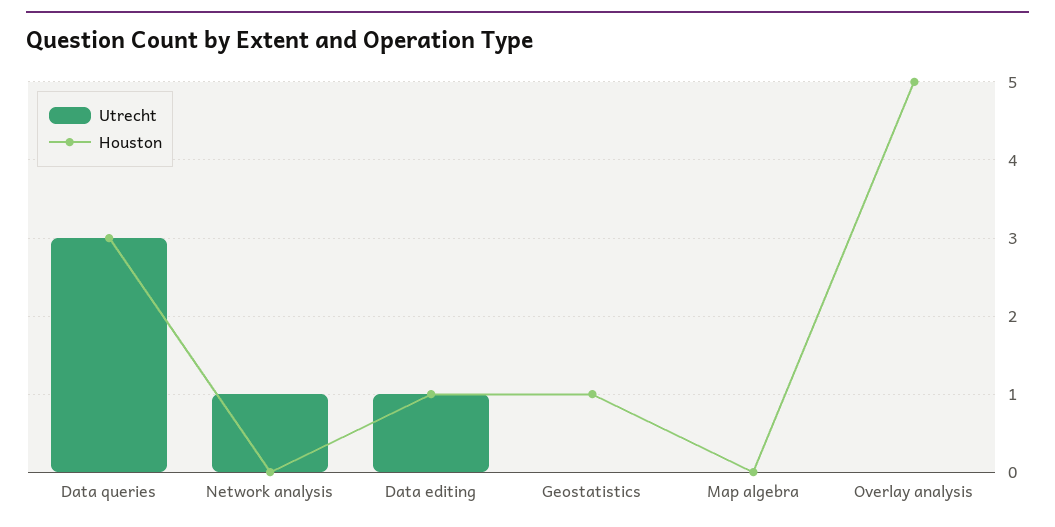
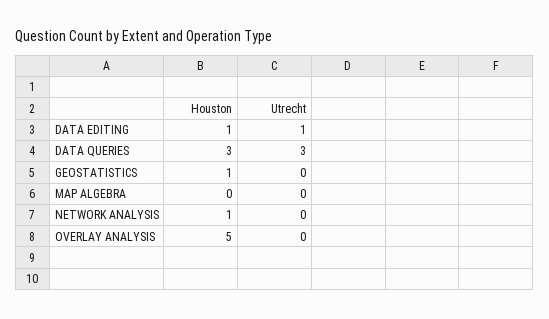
Utrecht, Network analysis: 1 -> 0
Houston, Network analysis: 0 -> 1

